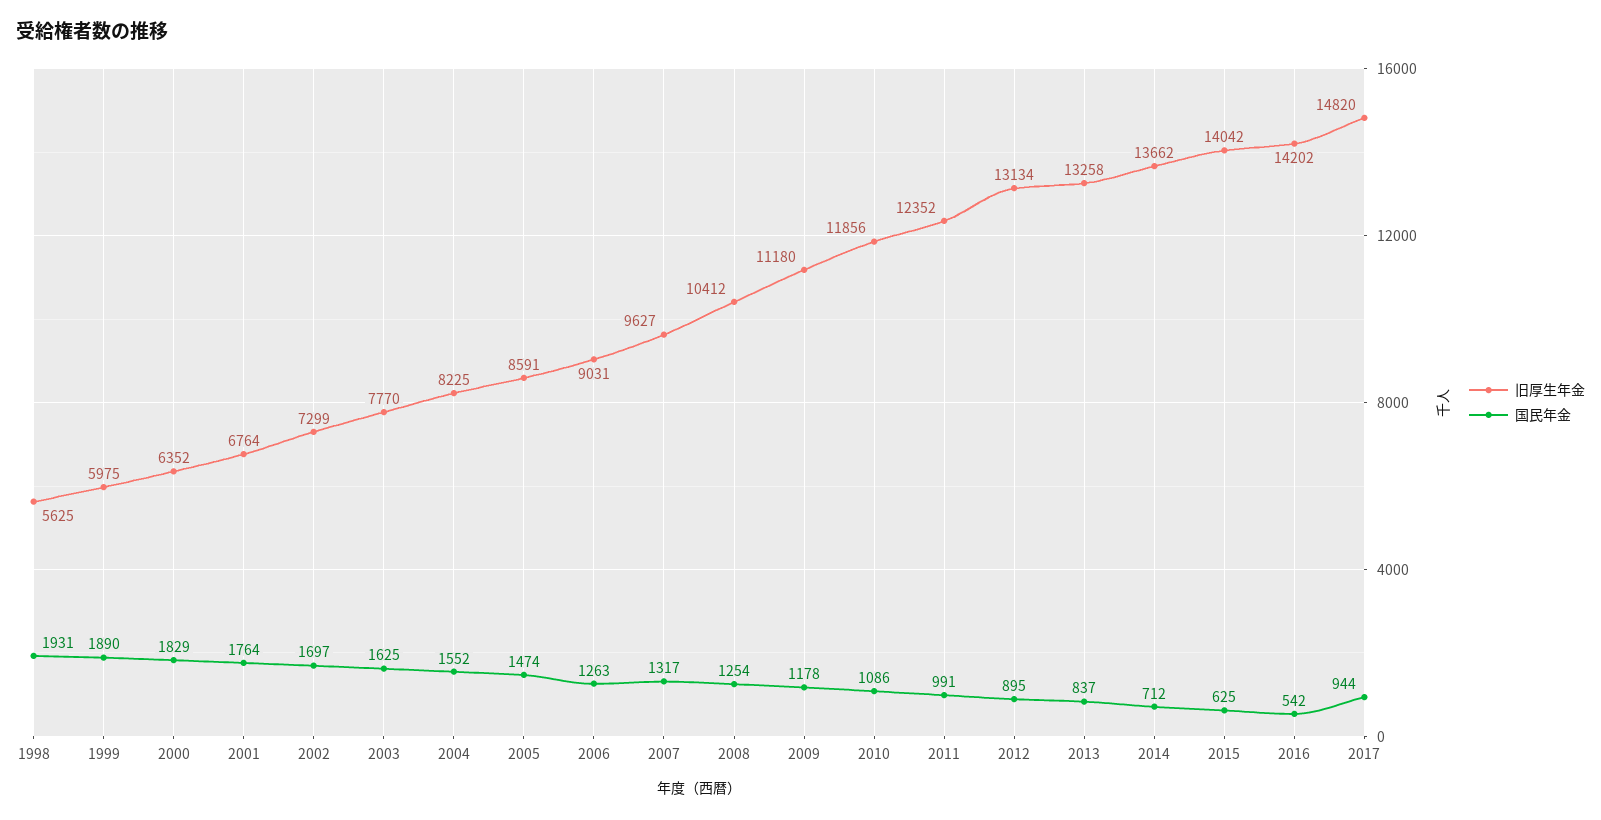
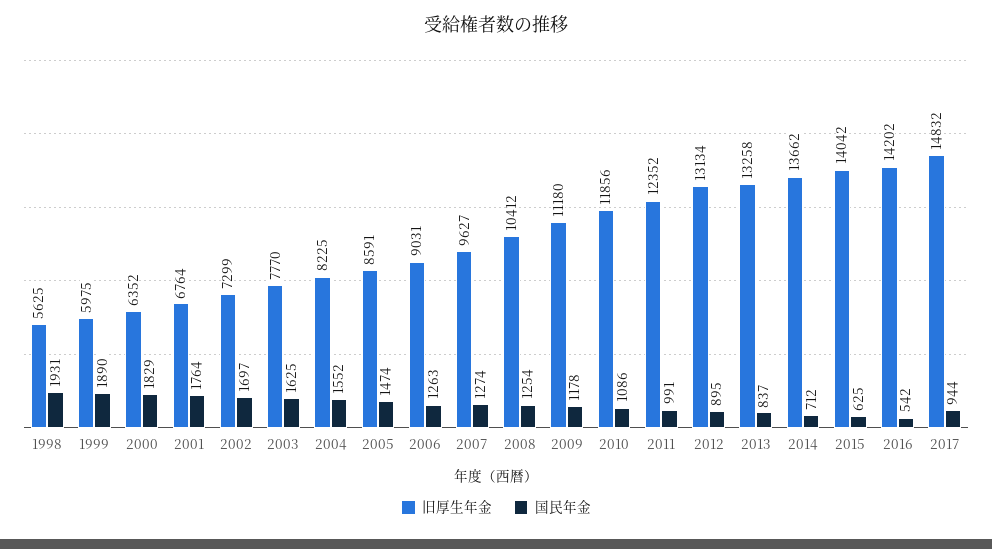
国民年金, 2007: 1317 -> 1274
旧厚生年金, 2017: 14820 -> 14832

